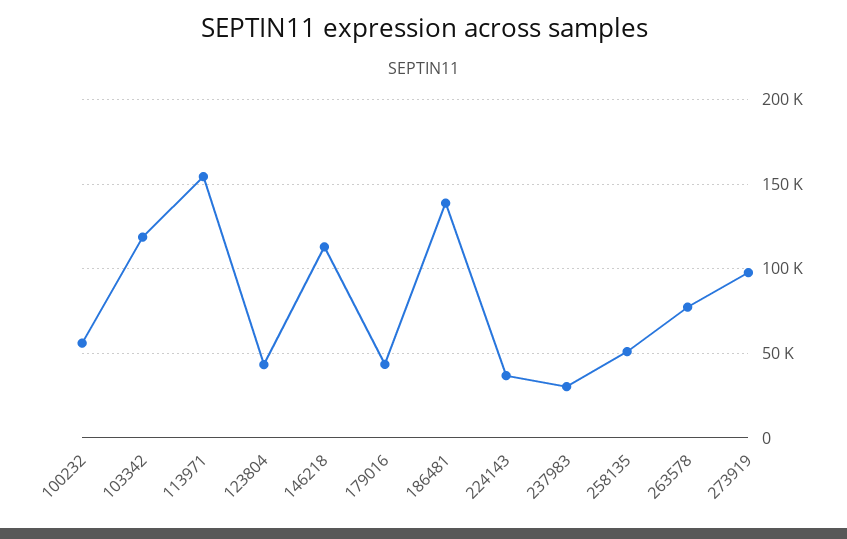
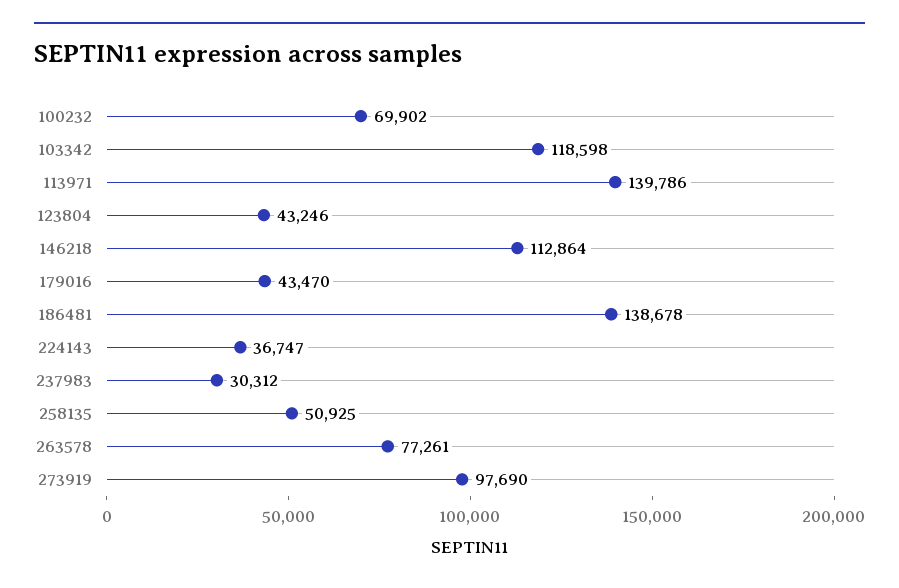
100232: 55000 -> 69902
113971: 155000 -> 139786

